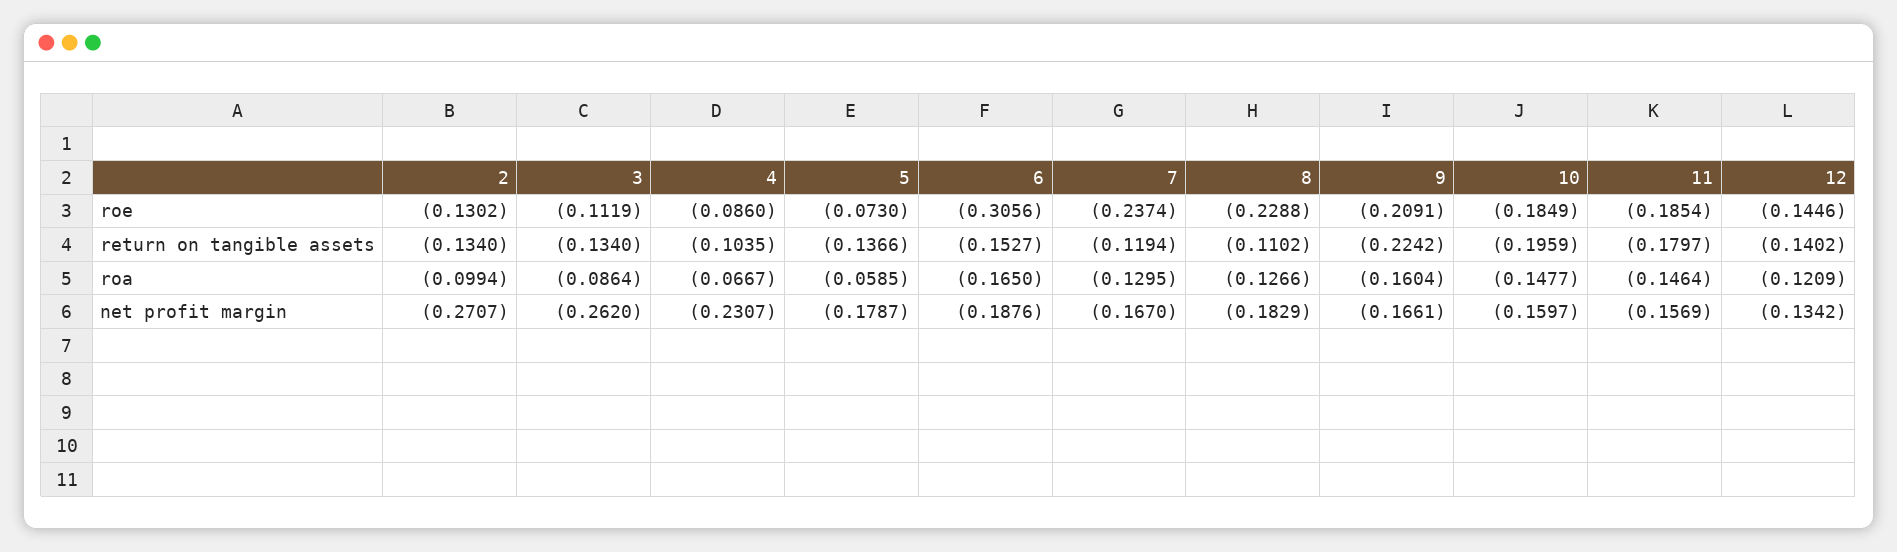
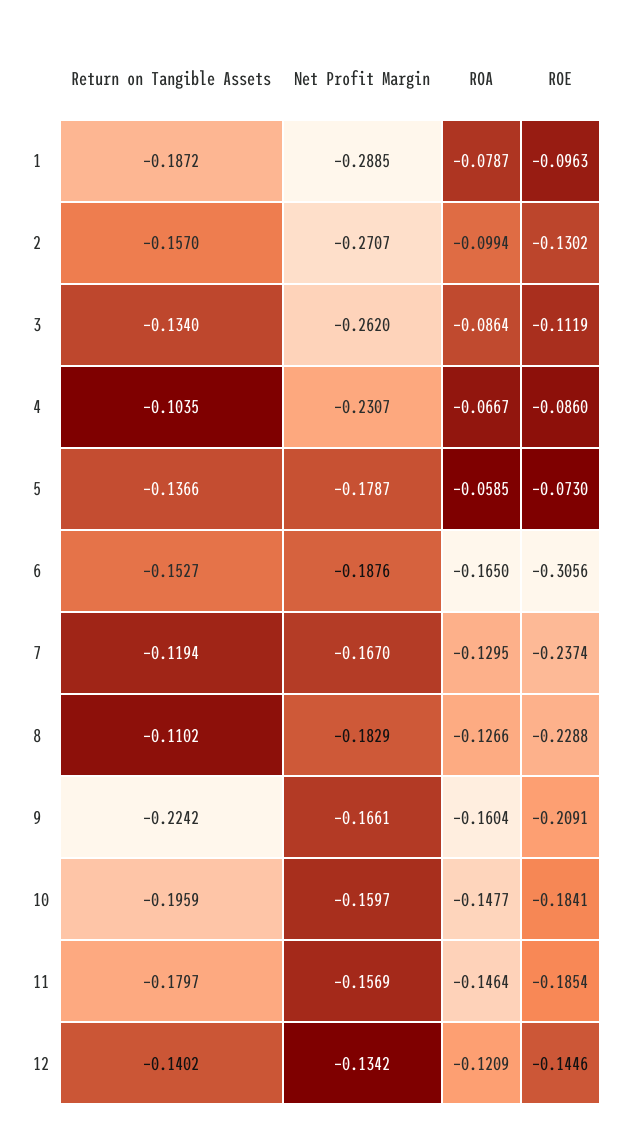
10, roe: -0.1849 -> -0.1841
2, return on tangible assets: -0.134 -> -0.157
1, return on tangible assets: none -> -0.1872
1, net profit margin: none -> -0.2885
1, roa: none -> -0.0787
1, roe: none -> -0.0963

